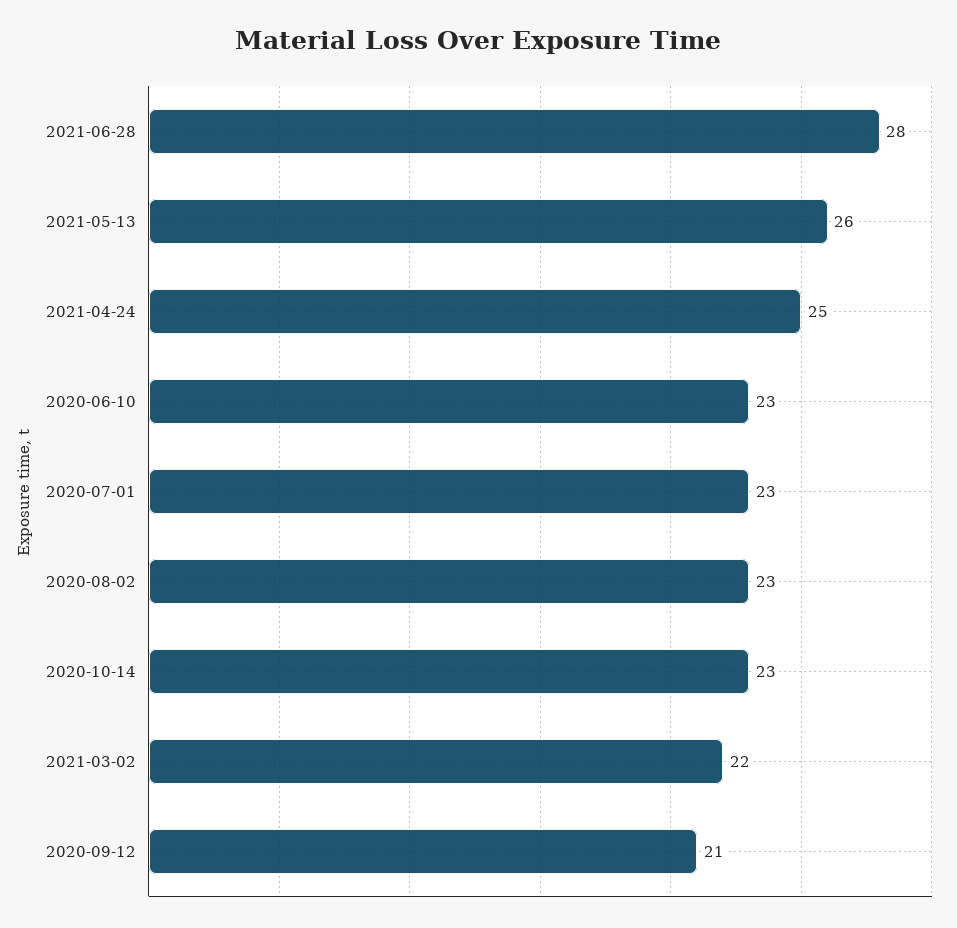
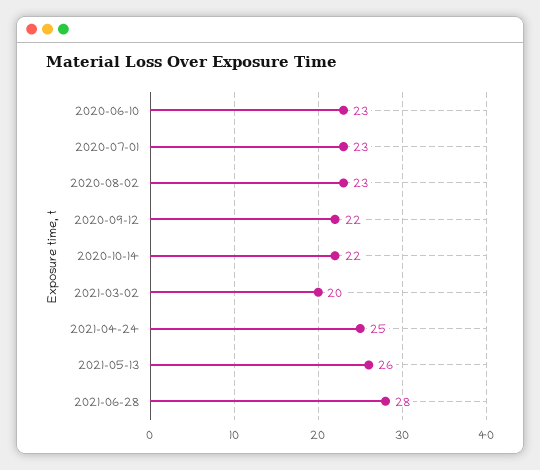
2020-10-14: 23 -> 22
2021-03-02: 22 -> 20
2020-09-12: 21 -> 22

